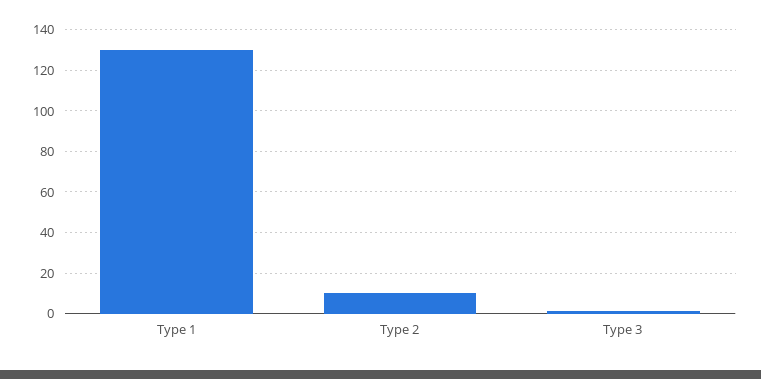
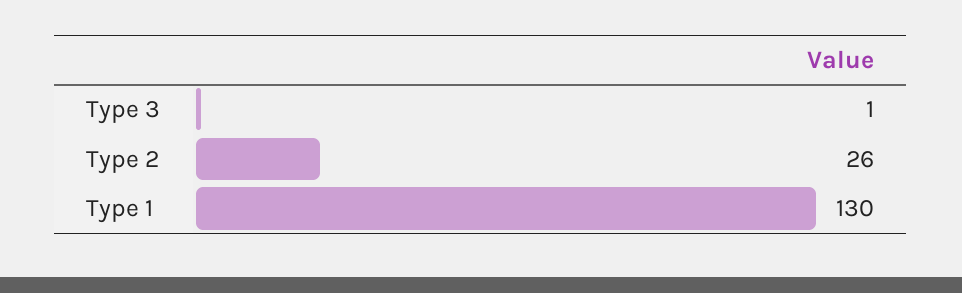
Type 2: 10 -> 26

